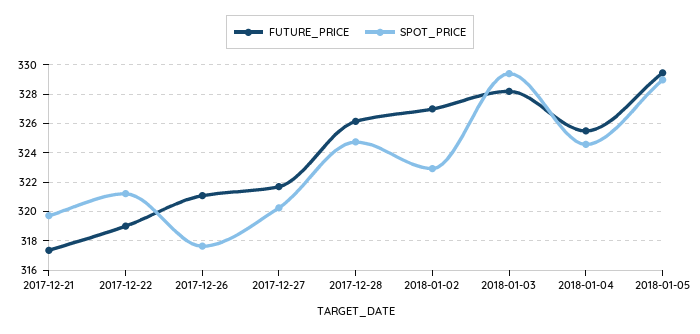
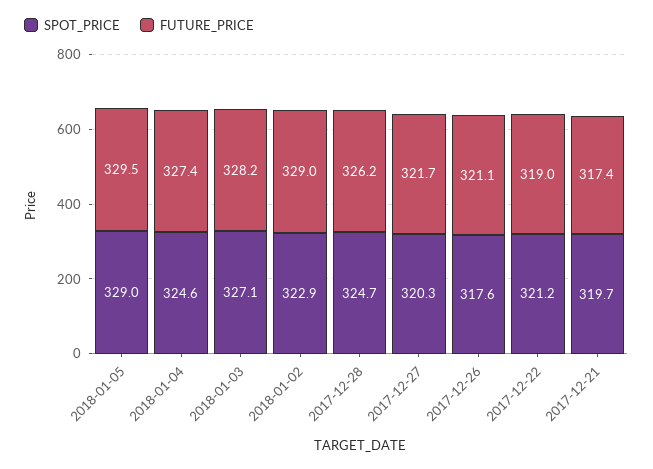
FUTURE_PRICE, 2018-01-02: 327 -> 329
SPOT_PRICE, 2018-01-03: 329.5 -> 327.1
FUTURE_PRICE, 2018-01-04: 325.5 -> 327.4

